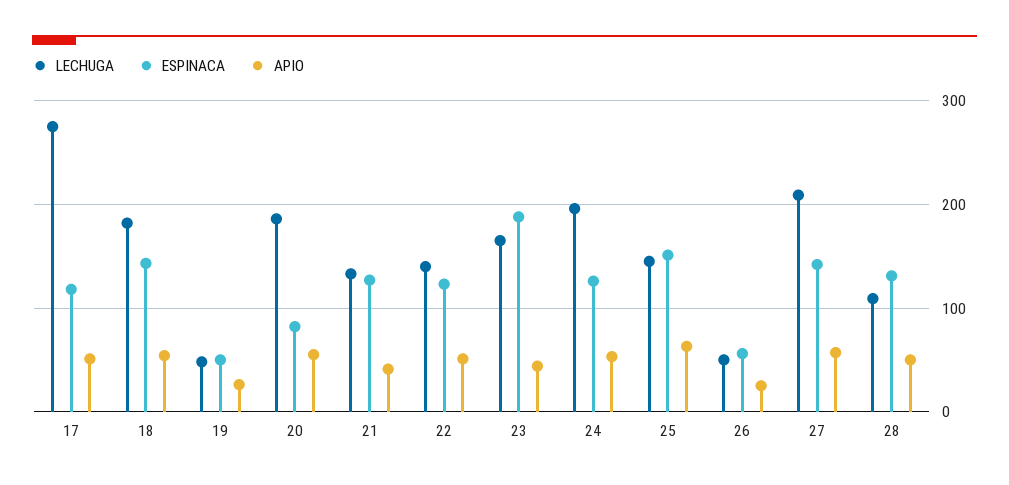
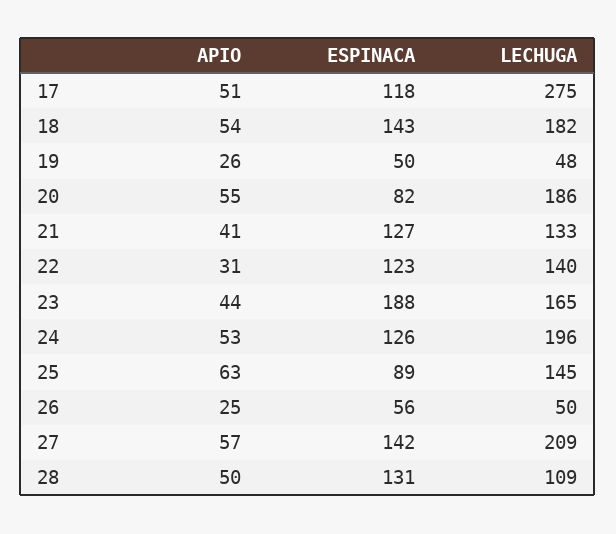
APIO, 22: 50 -> 31
ESPINACA, 25: 150 -> 89

